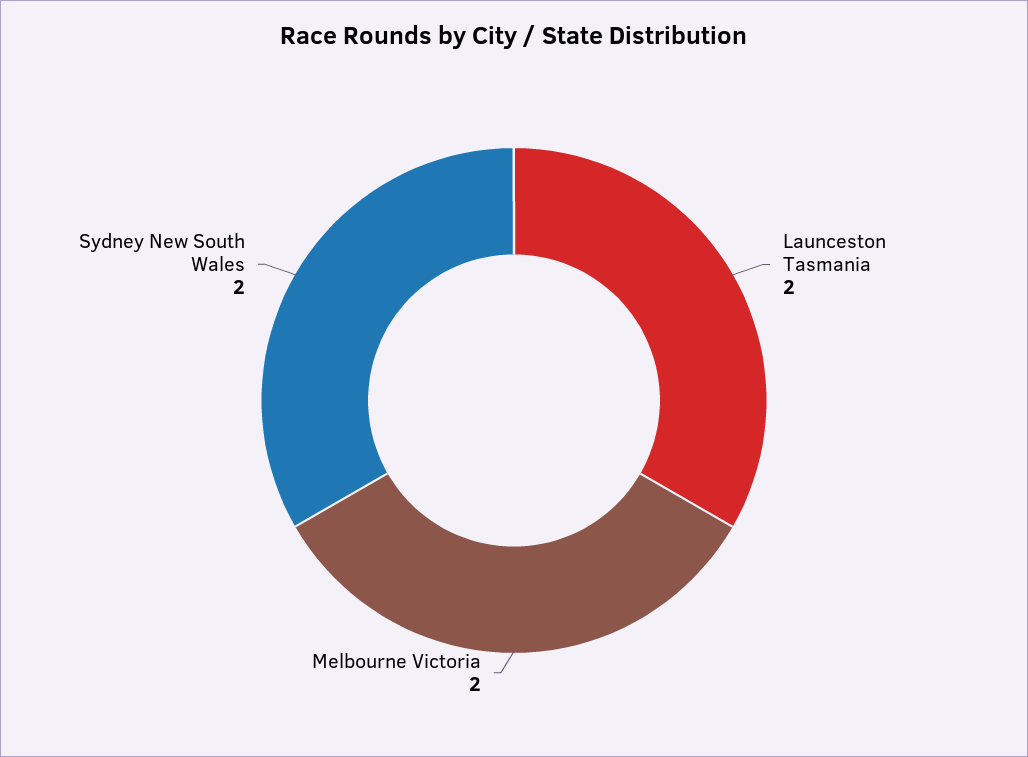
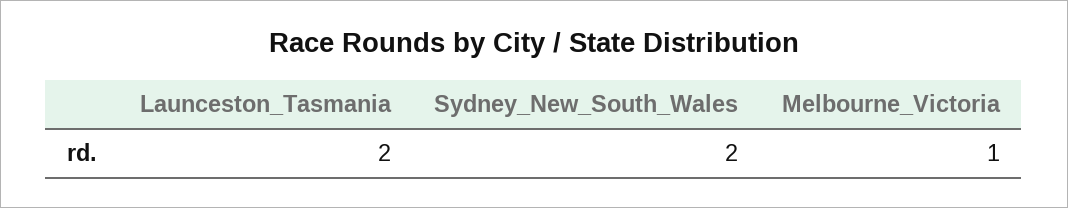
Melbourne Victoria: 2 -> 1

